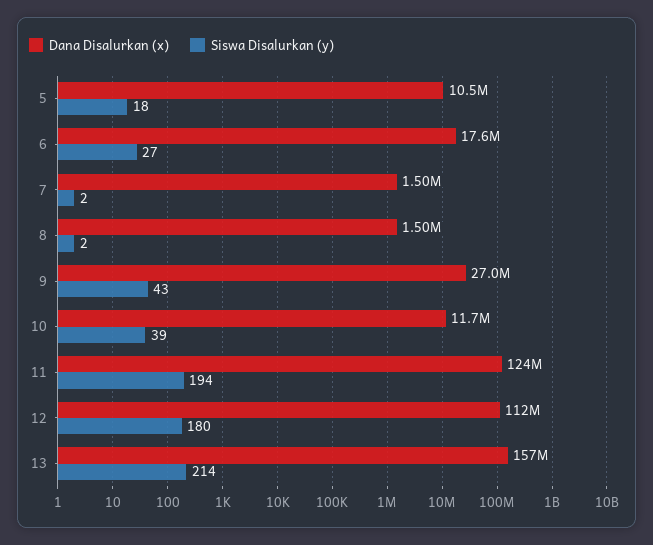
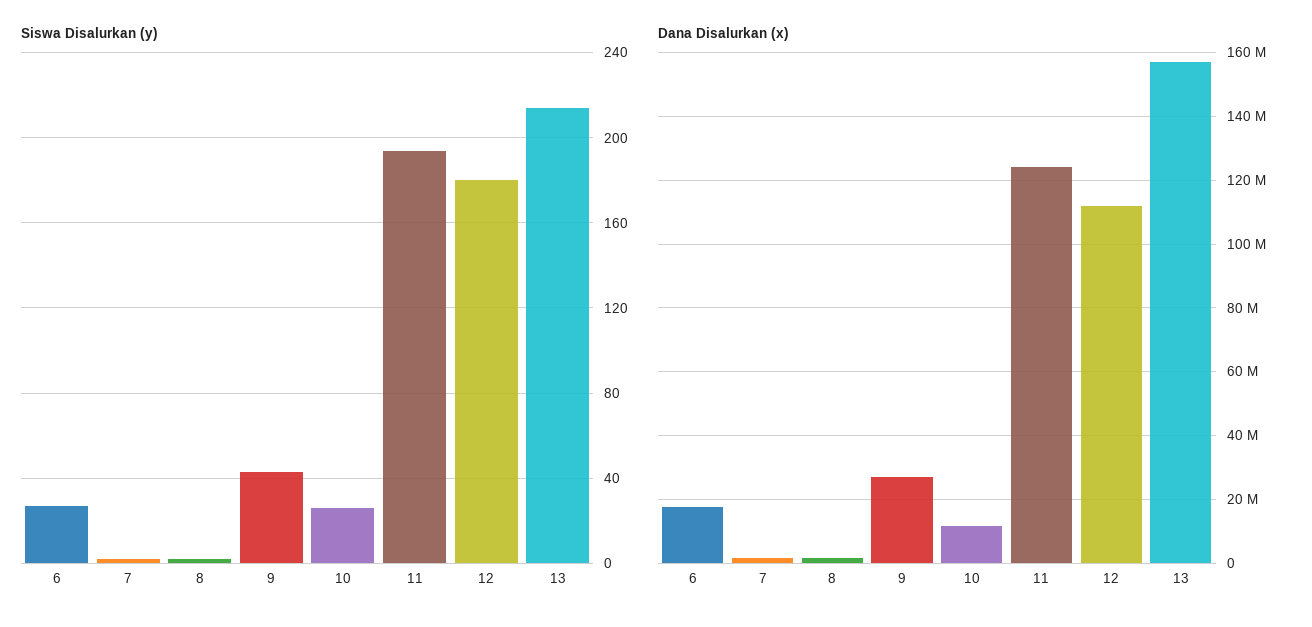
Dana Disalurkan (x), 5: 10500000 -> none
Siswa Disalurkan (y), 5: 18 -> none
Siswa Disalurkan (y), 10: 39 -> 25

